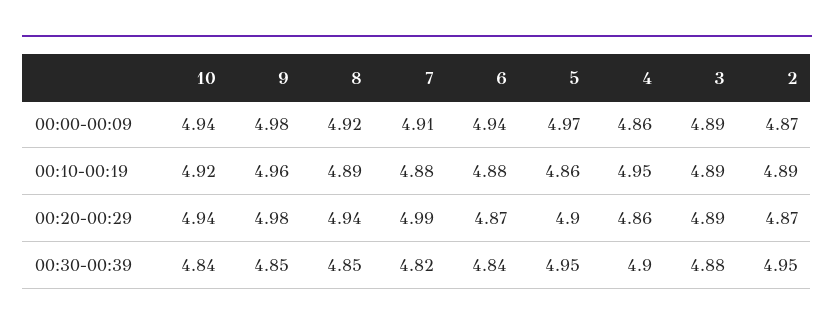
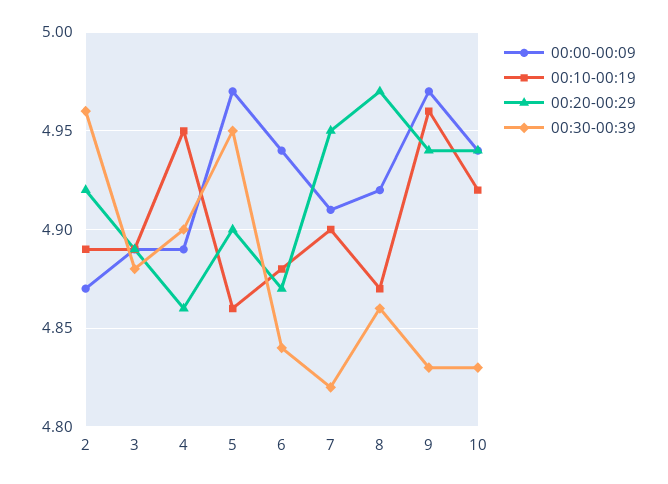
00:00-00:09, 9: 4.98 -> 4.97
00:00-00:09, 4: 4.86 -> 4.89
00:10-00:19, 8: 4.89 -> 4.87
00:10-00:19, 7: 4.88 -> 4.9
00:20-00:29, 9: 4.98 -> 4.94
00:20-00:29, 8: 4.94 -> 4.97
00:20-00:29, 7: 4.99 -> 4.95
00:20-00:29, 2: 4.87 -> 4.92
00:30-00:39, 10: 4.84 -> 4.83
00:30-00:39, 9: 4.85 -> 4.83
00:30-00:39, 8: 4.85 -> 4.86
00:30-00:39, 2: 4.95 -> 4.96

